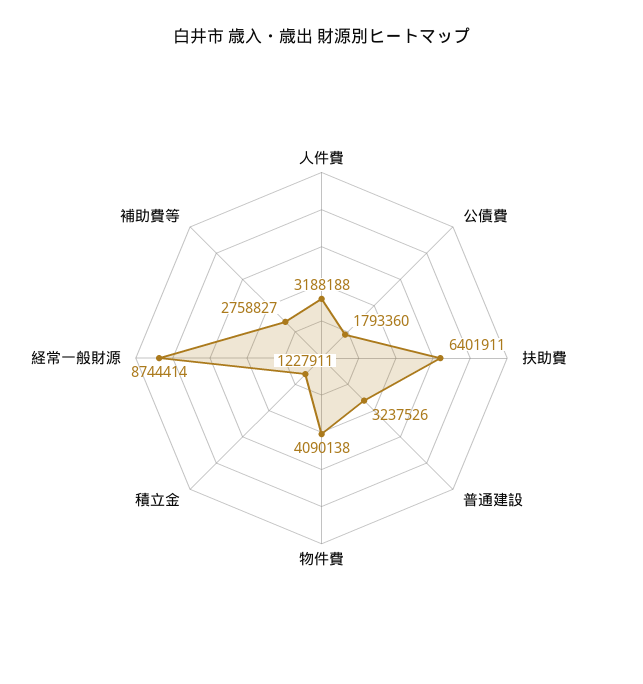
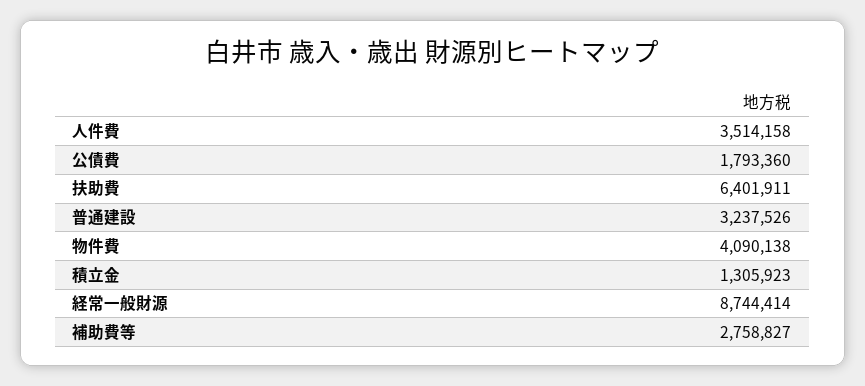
人件費: 3188188 -> 3514158
積立金: 1227911 -> 1305923

